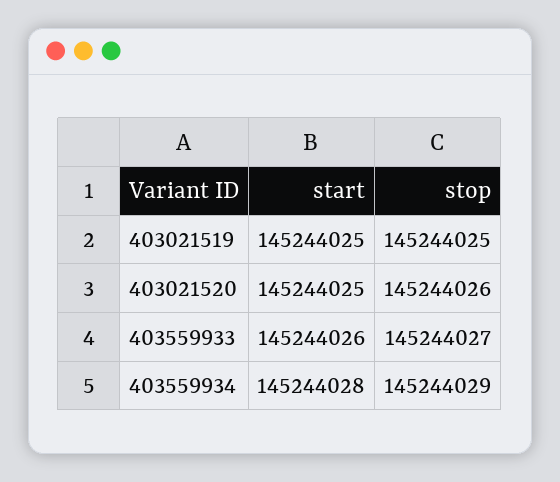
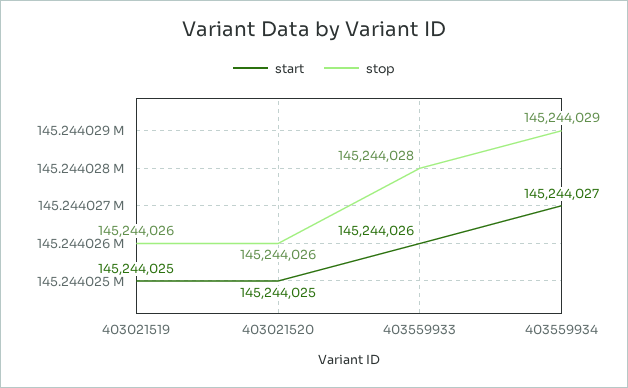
stop, 403021519: 145244025 -> 145244026
stop, 403559933: 145244027 -> 145244028
start, 403559934: 145244028 -> 145244027

